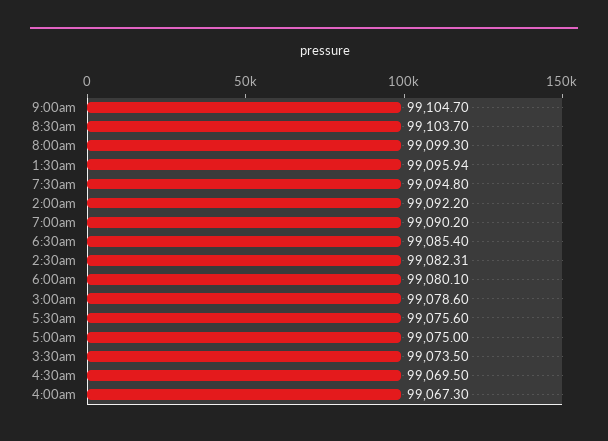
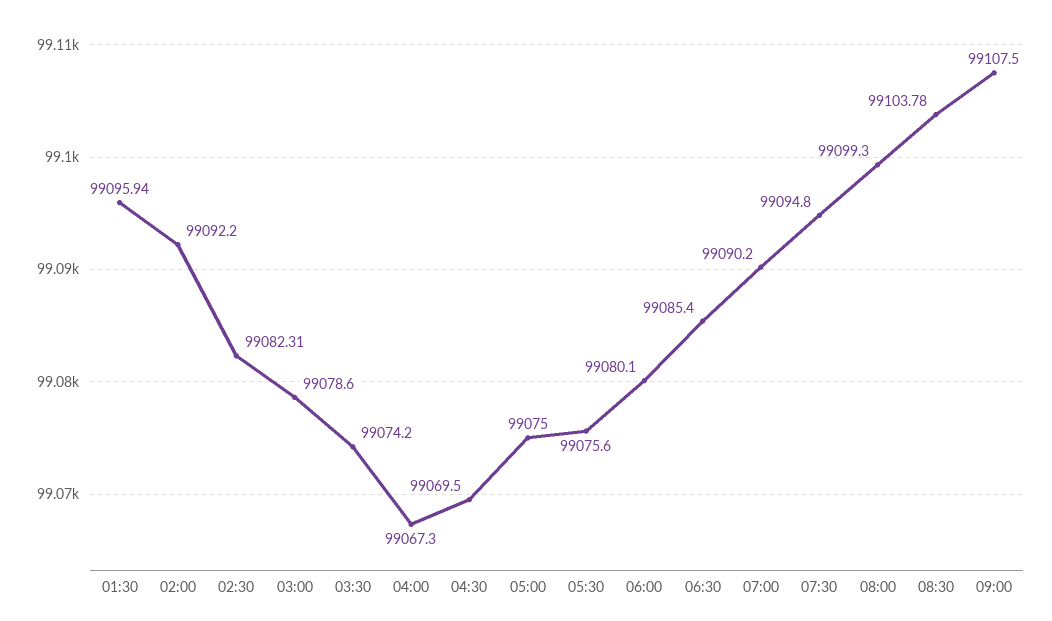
9:00am: 99104.7 -> 99107.5
8:30am: 99103.7 -> 99103.78
3:30am: 99073.5 -> 99074.2

